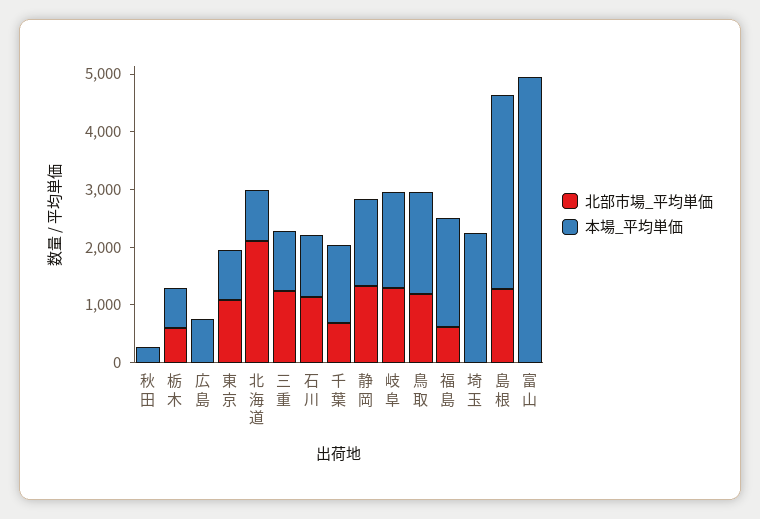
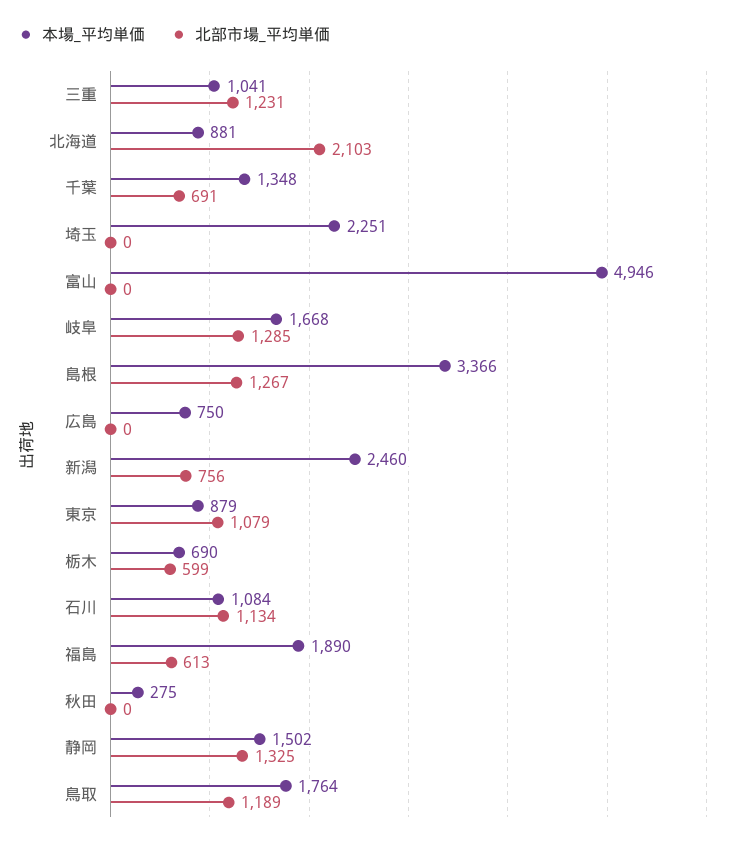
本場_平均単価, 新潟: none -> 2460
北部市場_平均単価, 新潟: none -> 756

